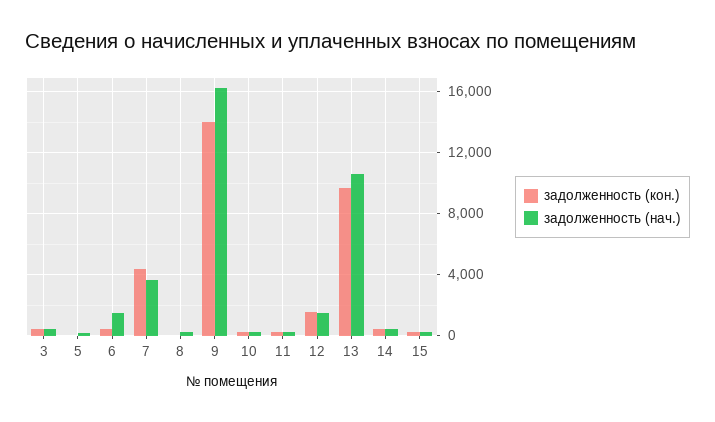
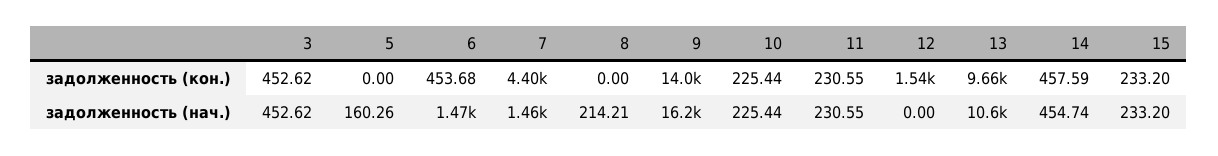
задолженность (нач.), 7: 3500 -> 1460
задолженность (нач.), 12: 1500 -> 0

